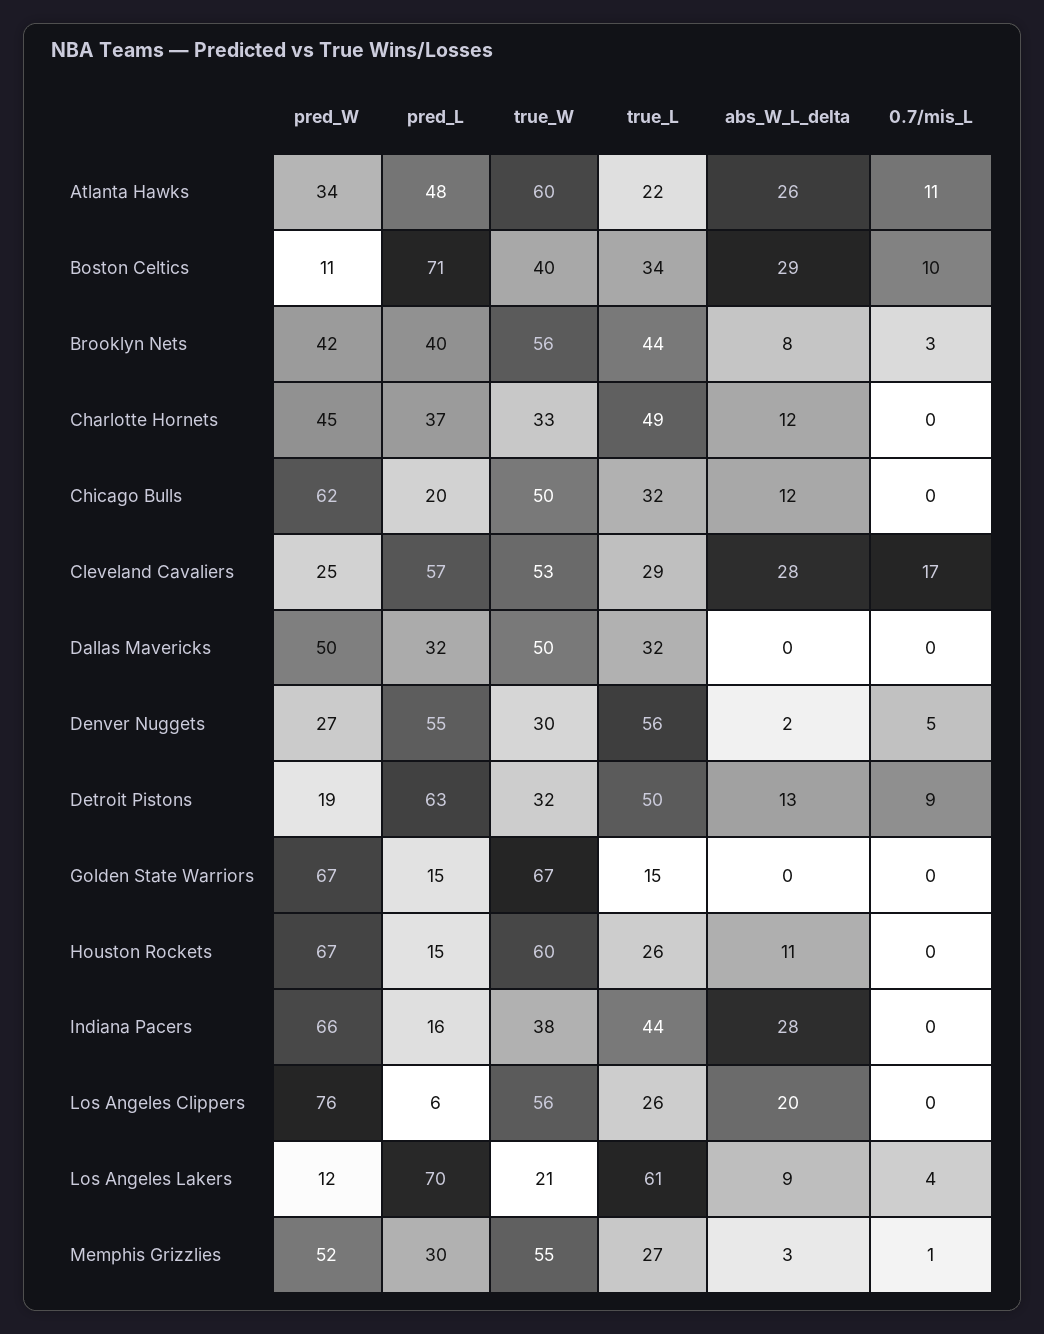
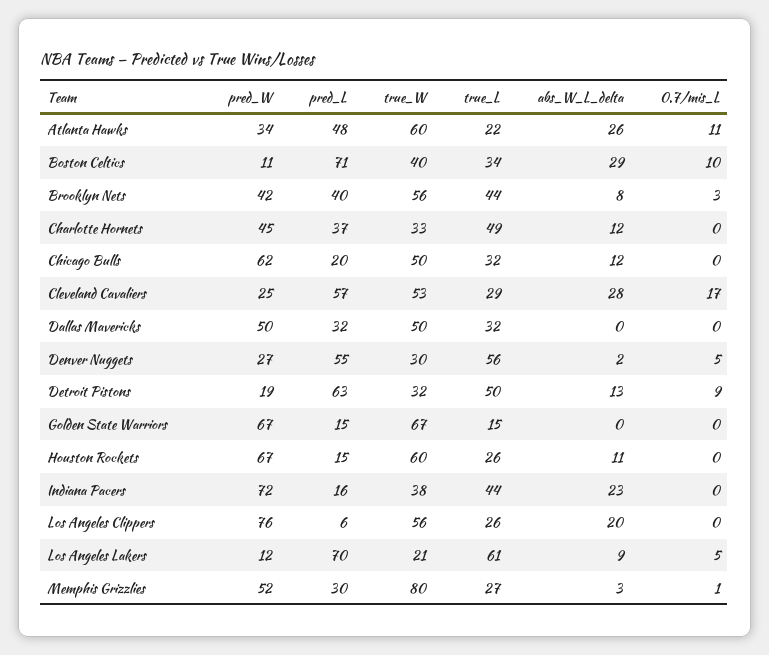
pred_W, Indiana Pacers: 66 -> 72
abs_W_L_delta, Indiana Pacers: 28 -> 23
0.7/mis_L, Los Angeles Lakers: 4 -> 5
true_W, Memphis Grizzlies: 55 -> 80

